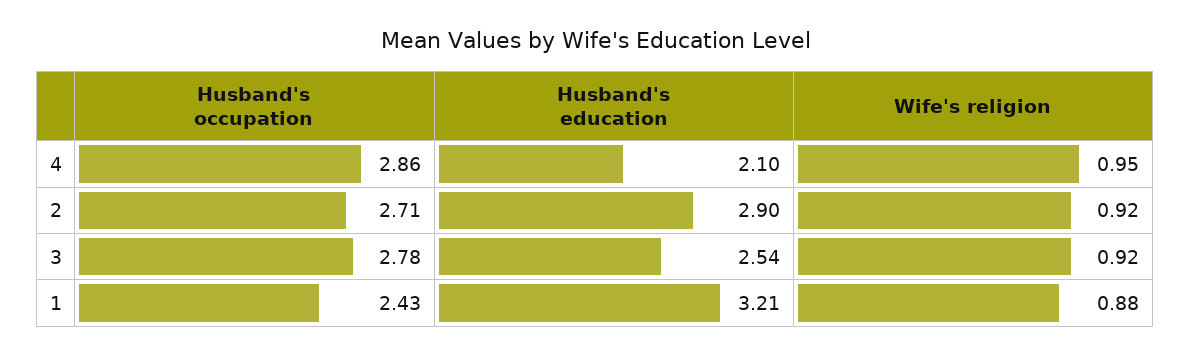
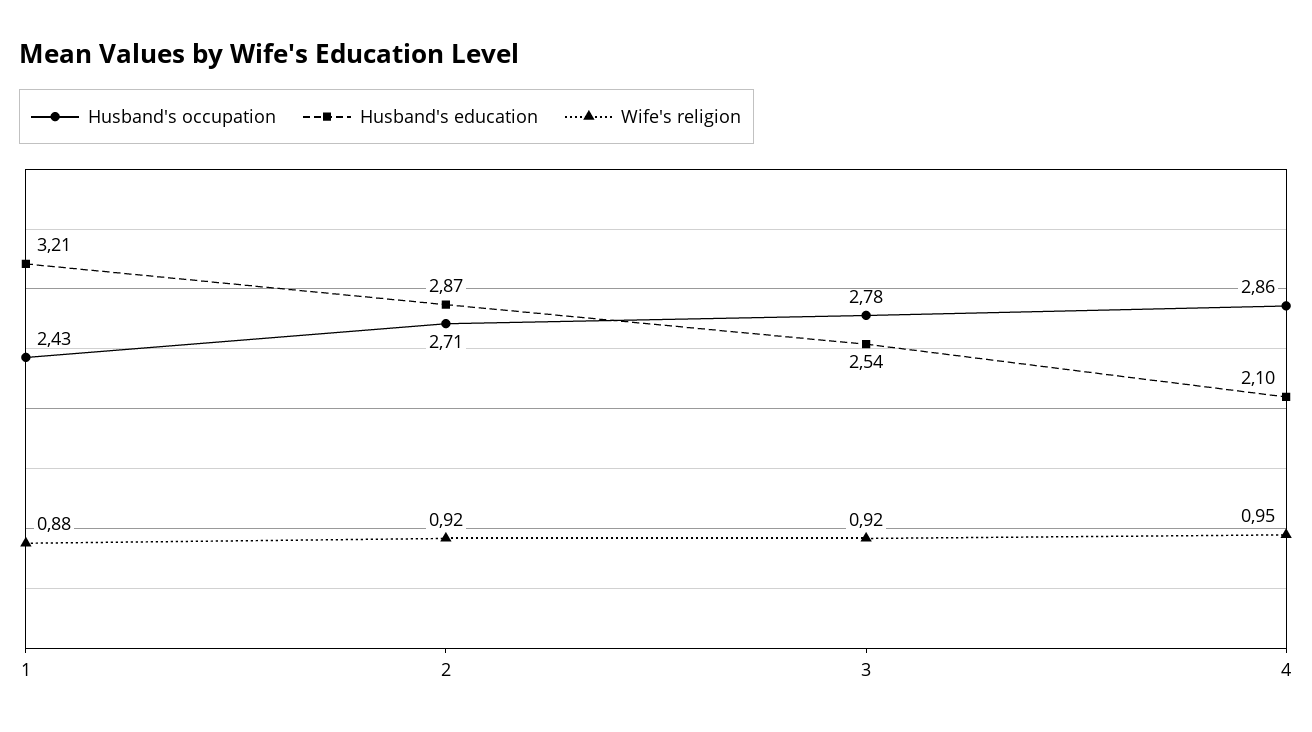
Husband's education, 2: 2.9 -> 2.87

